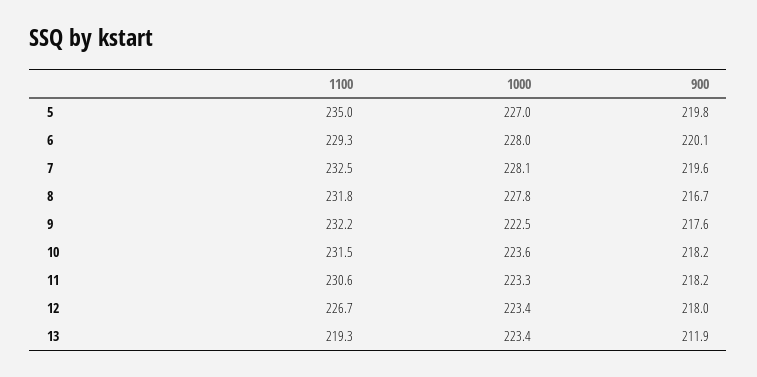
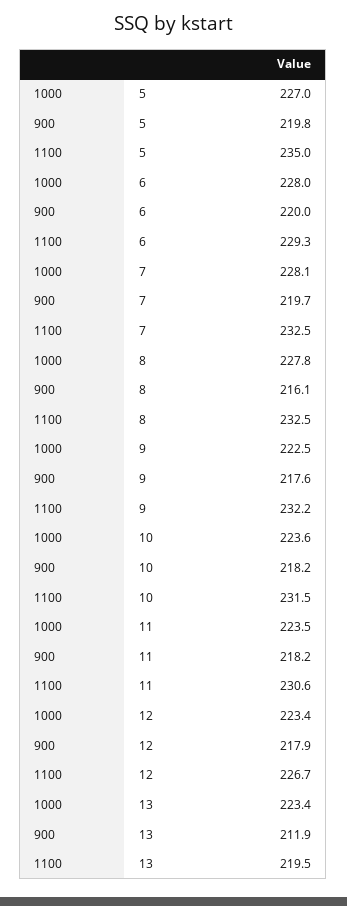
900, 6: 220.1 -> 220
900, 7: 219.6 -> 219.7
1100, 8: 231.8 -> 232.5
900, 8: 216.7 -> 216.1
1000, 11: 223.3 -> 223.5
900, 12: 218 -> 217.9
1100, 13: 219.3 -> 219.5

